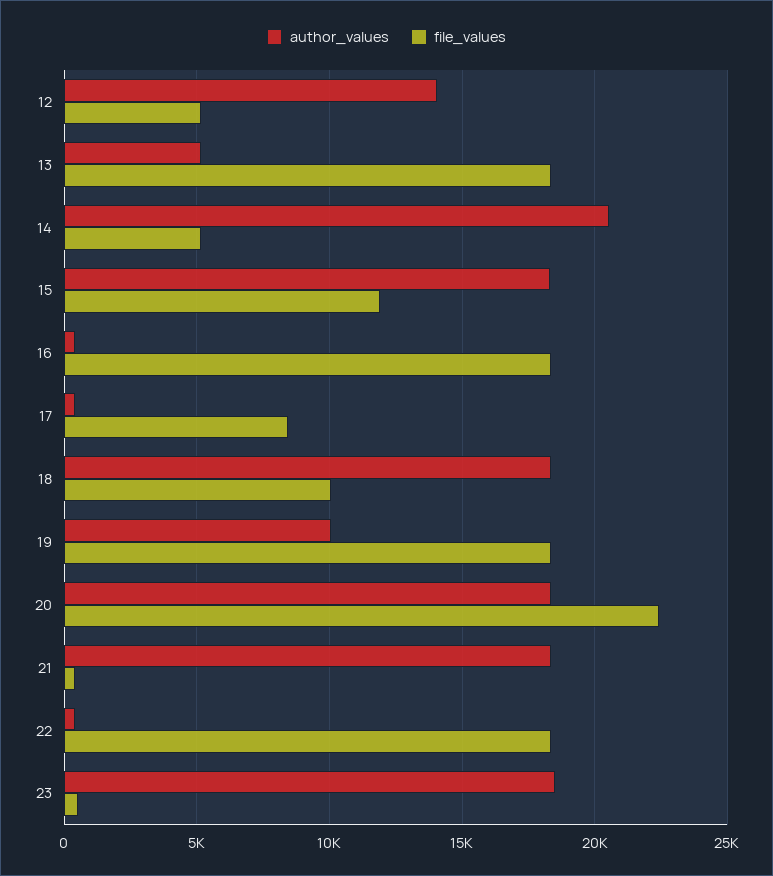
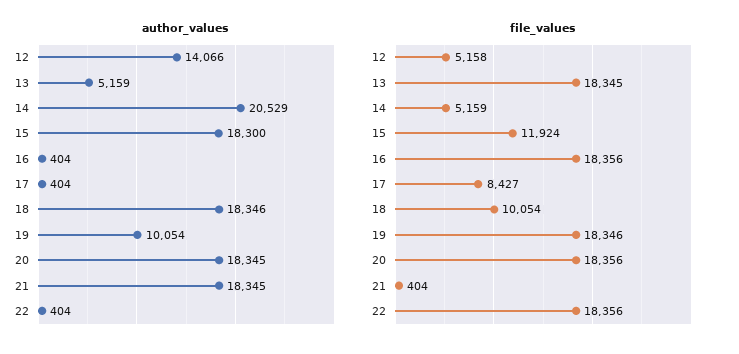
file_values, 20: 22500 -> 18356
author_values, 23: 18500 -> none
file_values, 23: 500 -> none

